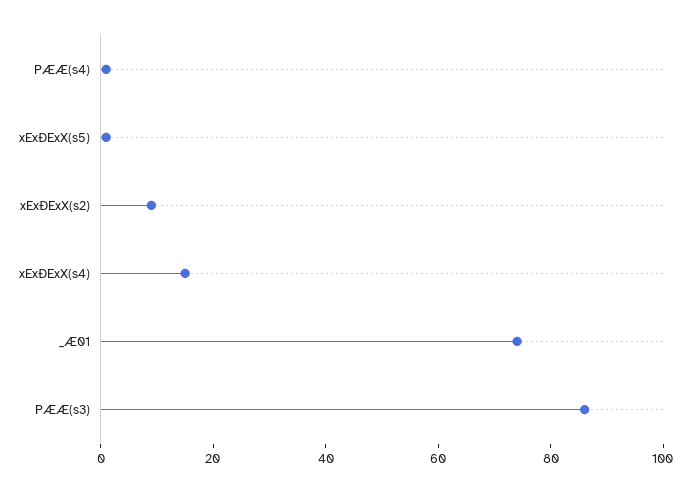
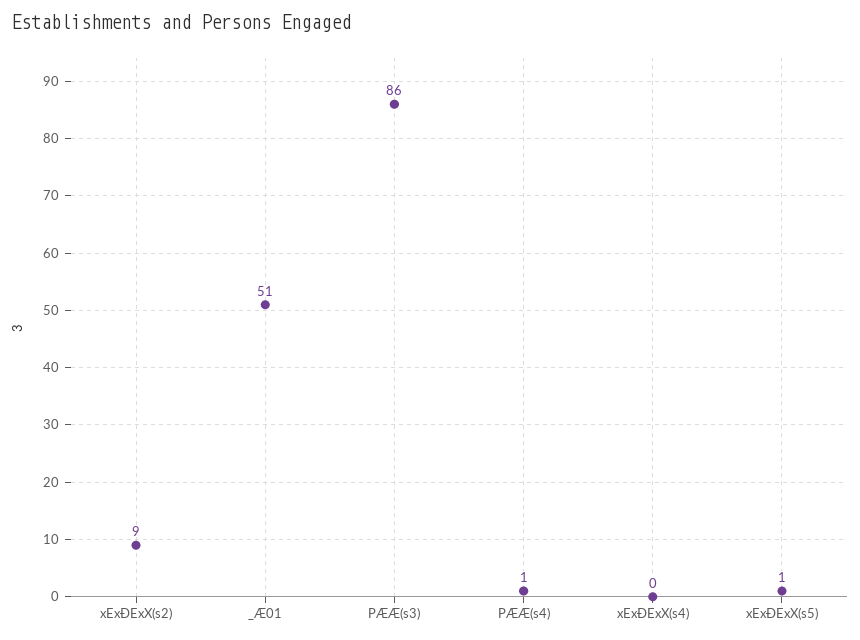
xExÐExX(s4): 15 -> 0
_Æ01: 75 -> 51

